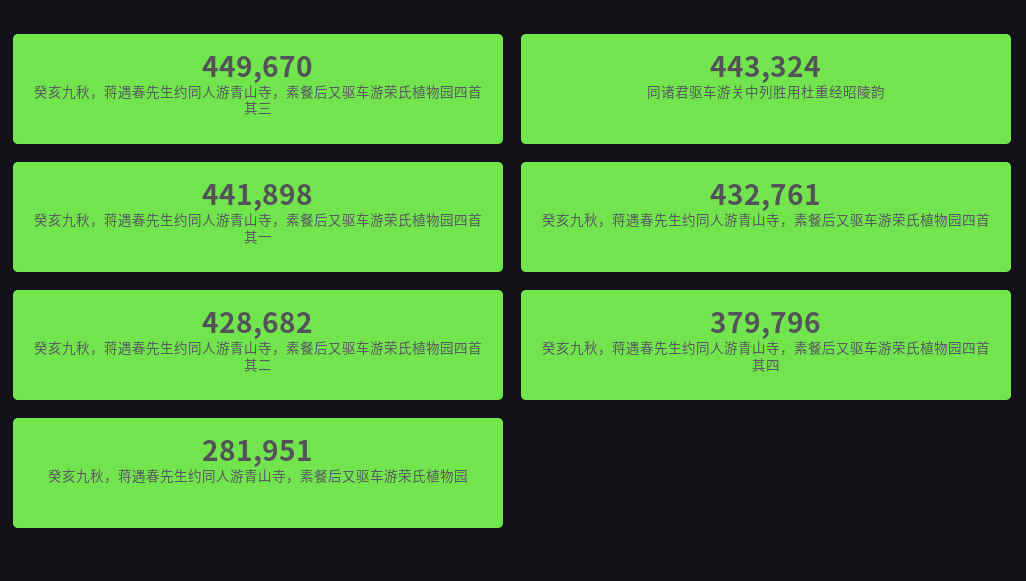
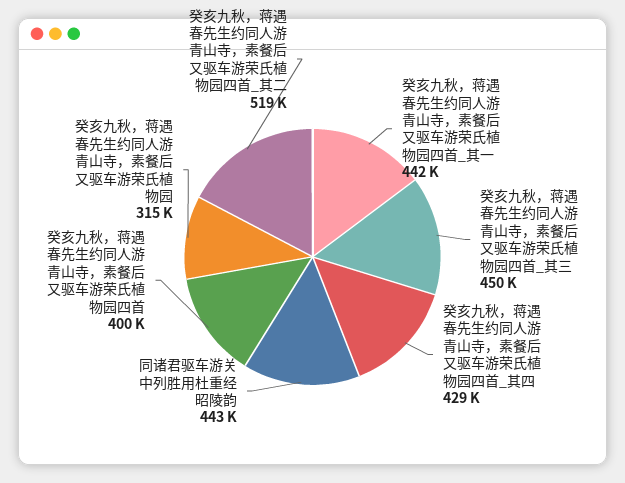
癸亥九秋，蒋遇春先生约同人游青山寺，素餐后又驱车游荣氏植物园四首: 432761 -> 400000
癸亥九秋，蒋遇春先生约同人游青山寺，素餐后又驱车游荣氏植物园四首 其二: 428682 -> 519000
癸亥九秋，蒋遇春先生约同人游青山寺，素餐后又驱车游荣氏植物园四首 其四: 379796 -> 429000
癸亥九秋，蒋遇春先生约同人游青山寺，素餐后又驱车游荣氏植物园: 281951 -> 315000

